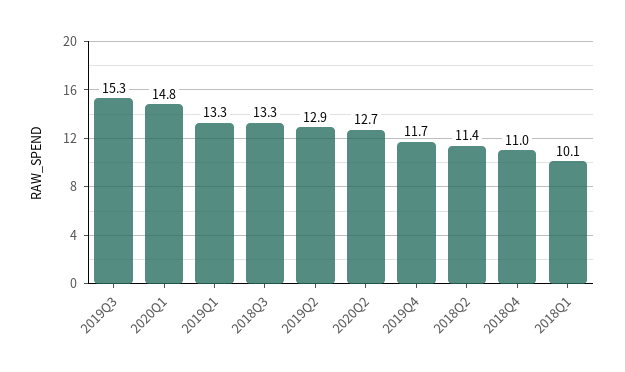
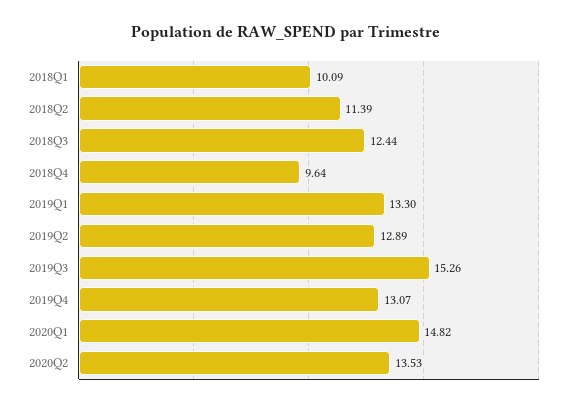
2018Q3: 13.3 -> 12.44
2020Q2: 12.7 -> 13.53
2019Q4: 11.7 -> 13.07
2018Q4: 11 -> 9.64

